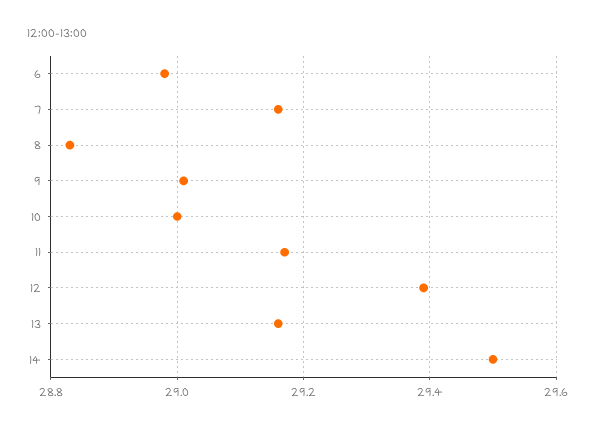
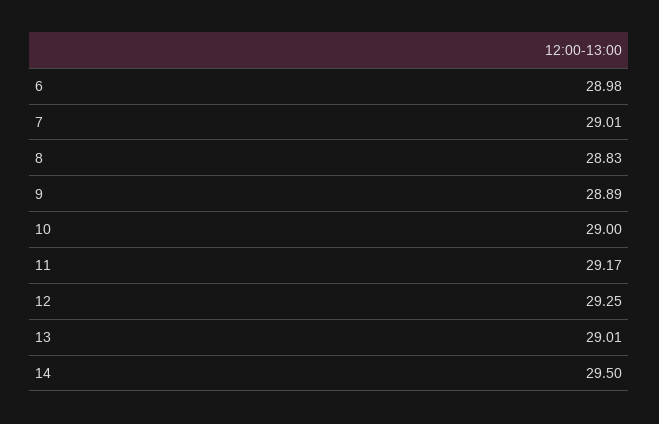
7: 29.15 -> 29.01
9: 29 -> 28.89
12: 29.4 -> 29.25
13: 29.15 -> 29.01

